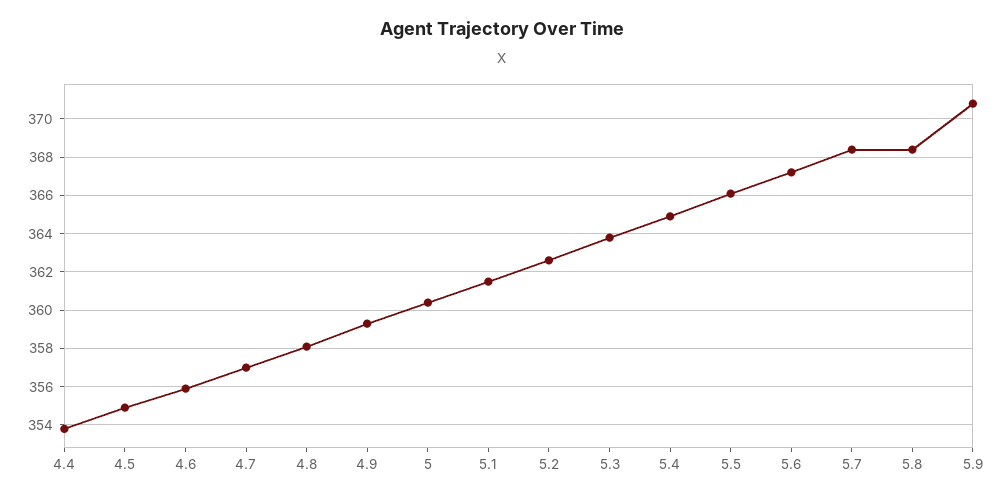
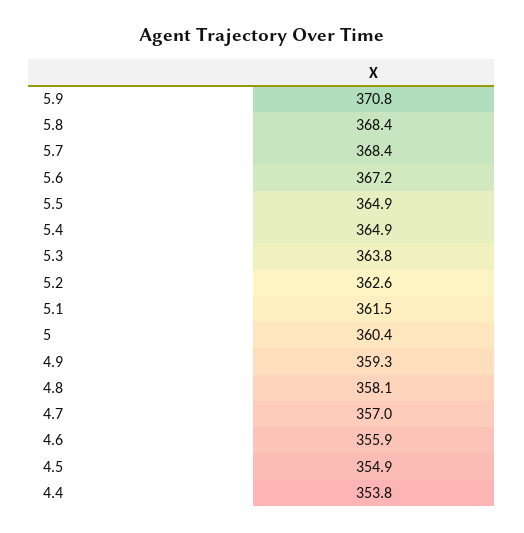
5.5: 366 -> 364.9

